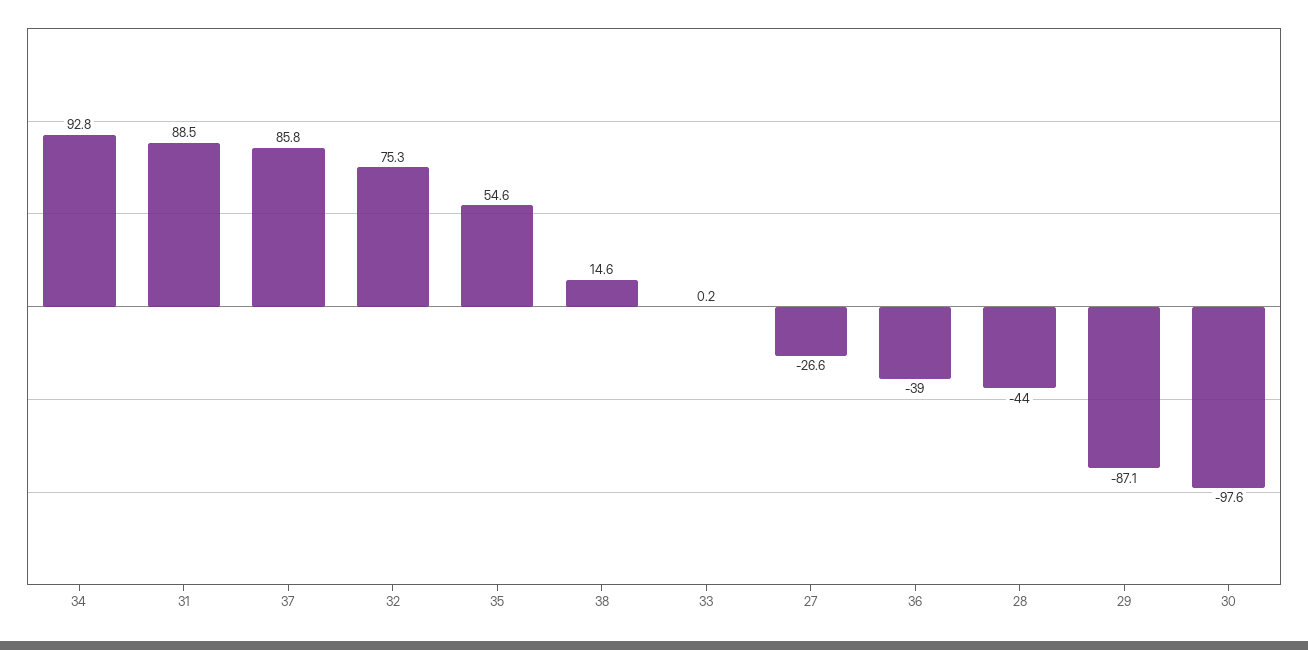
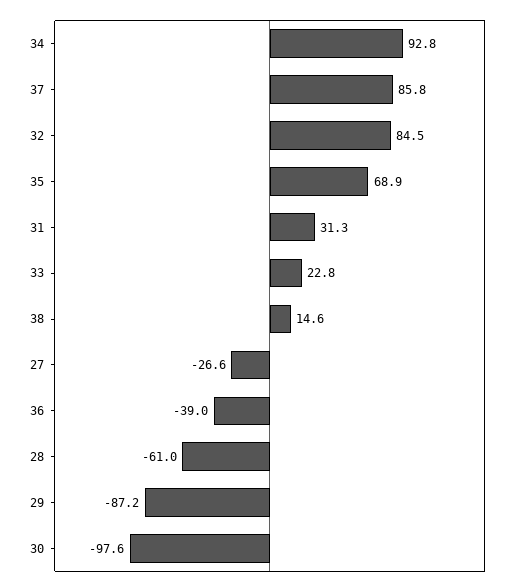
31: 88.5 -> 31.3
32: 75.3 -> 84.5
35: 54.6 -> 68.9
33: 0.2 -> 22.8
28: -44 -> -61
29: -87.1 -> -87.2

